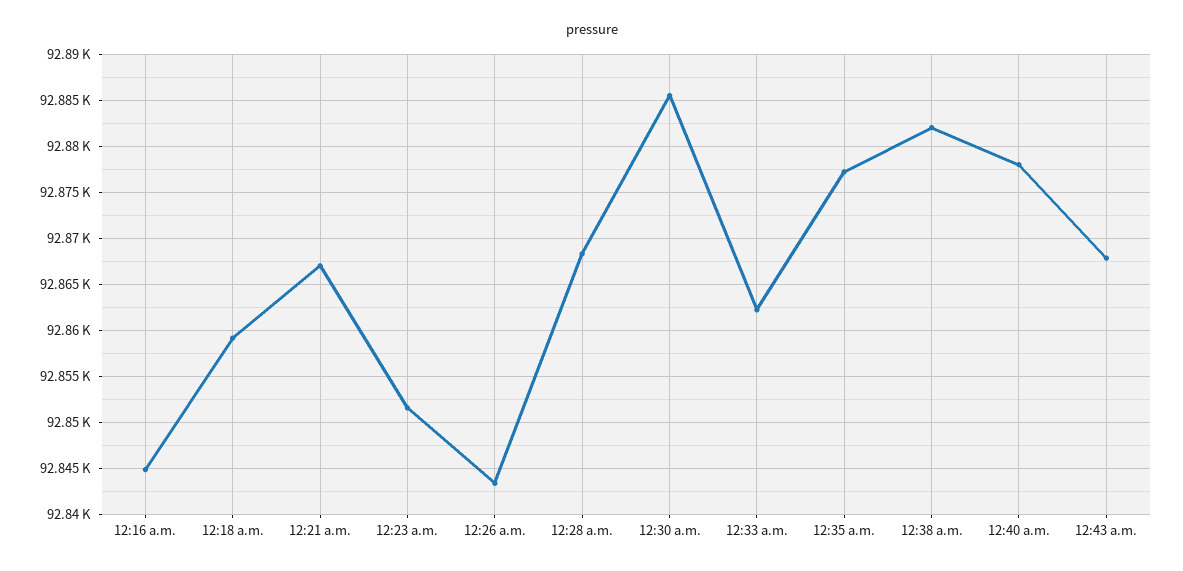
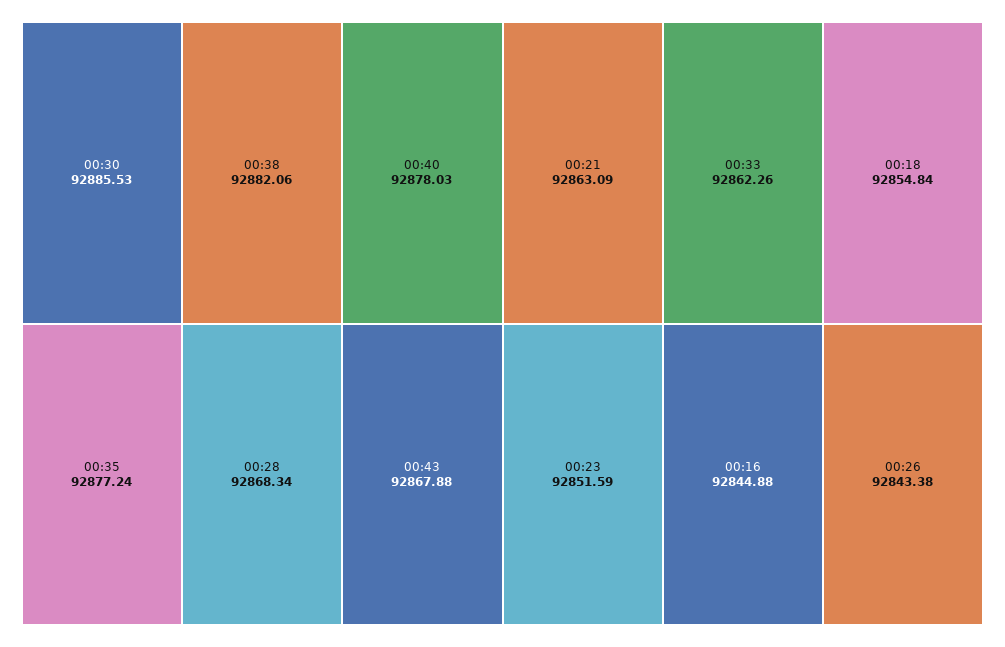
12:18 a.m.: 92859 -> 92854.84
12:21 a.m.: 92867 -> 92863.09

